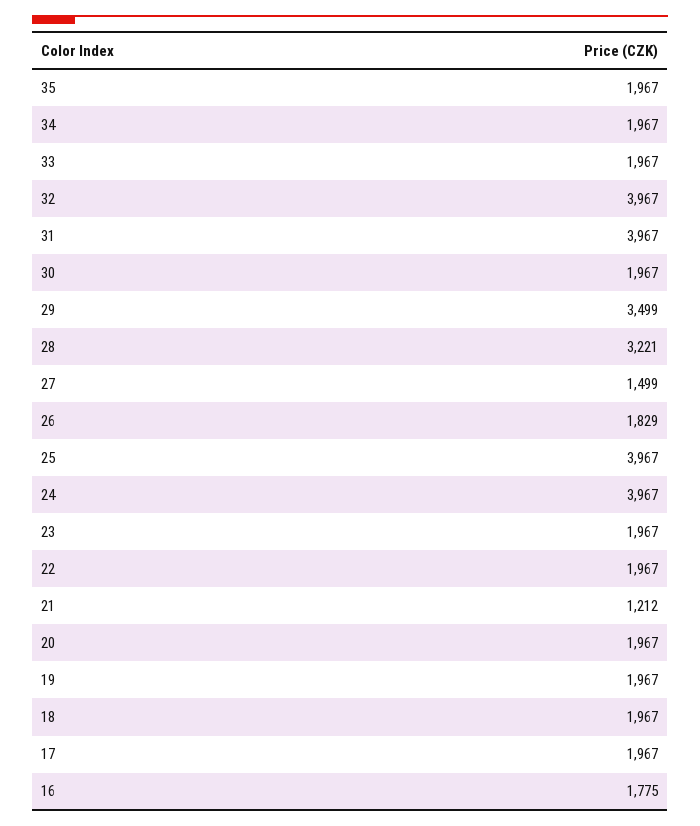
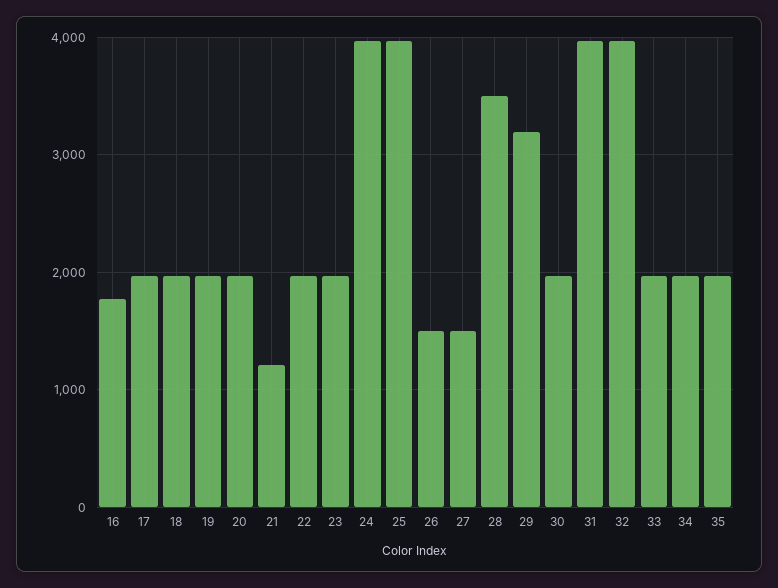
29: 3499 -> 3200
28: 3221 -> 3500
26: 1829 -> 1500

